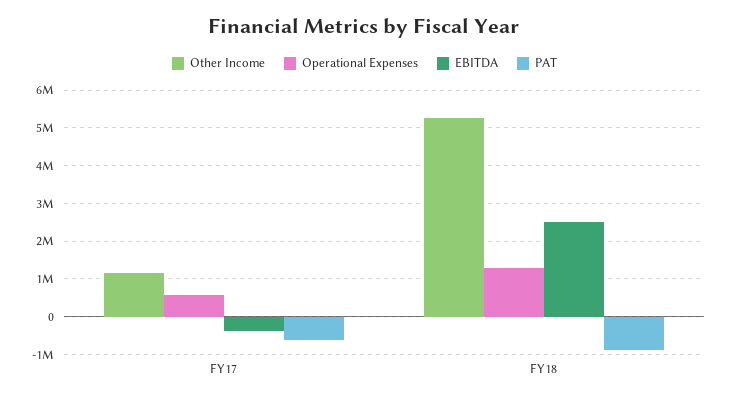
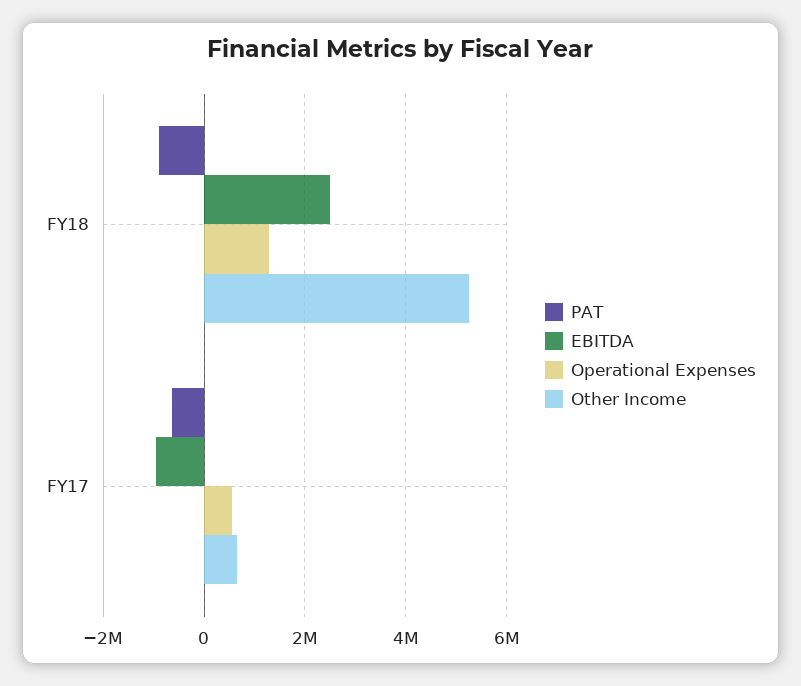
Other Income, FY17: 1200000 -> 600000
EBITDA, FY17: -400000 -> -1000000

